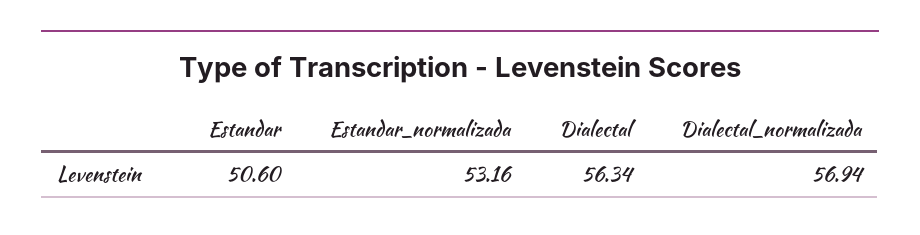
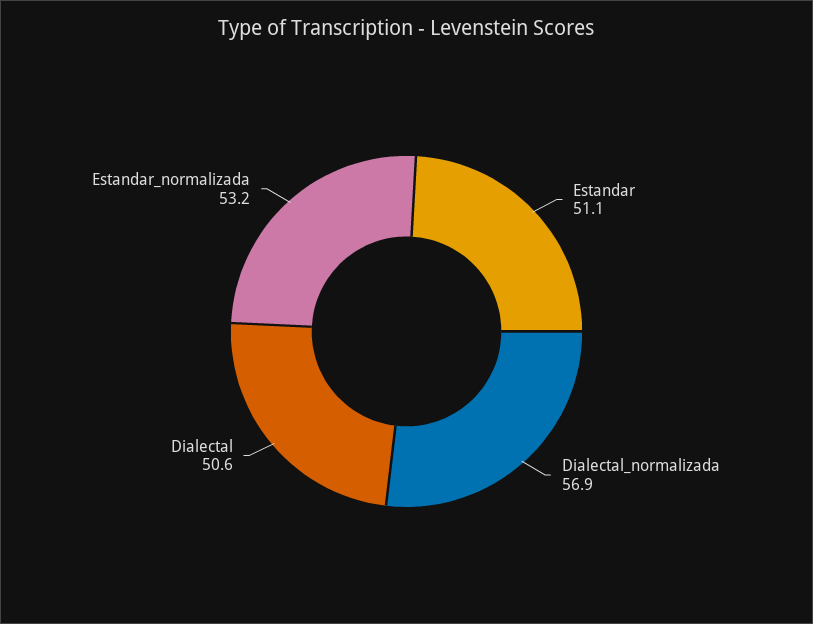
Estandar: 50.6 -> 51.1
Dialectal: 56.34 -> 50.6

